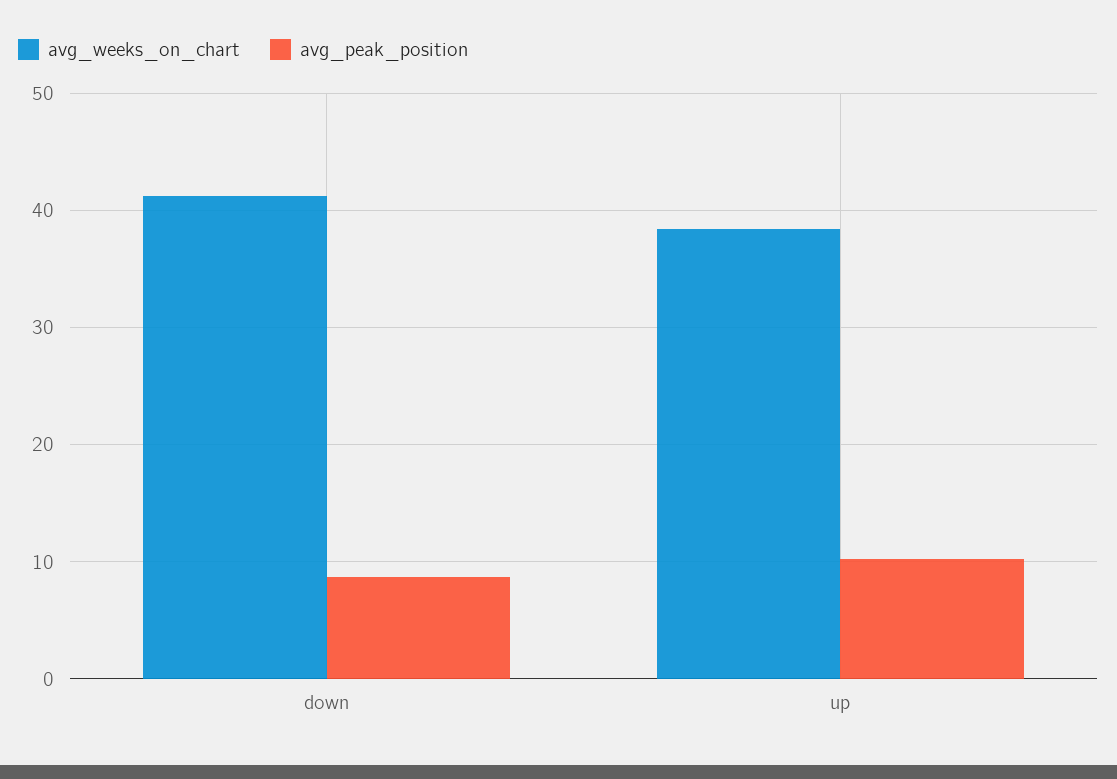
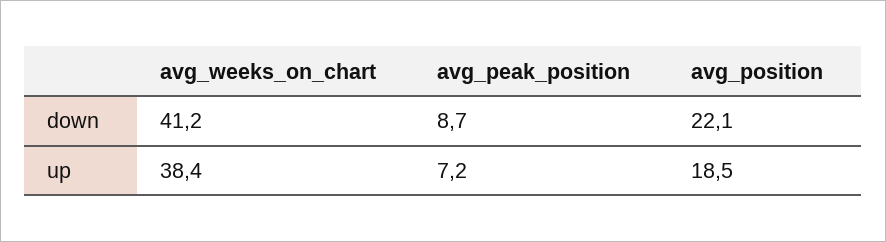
avg_peak_position, up: 10 -> 7.2
avg_position, down: none -> 22.1
avg_position, up: none -> 18.5

